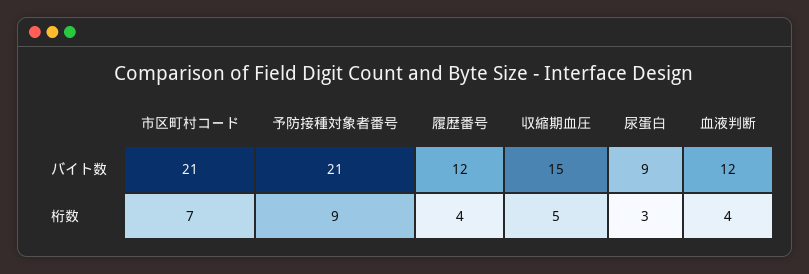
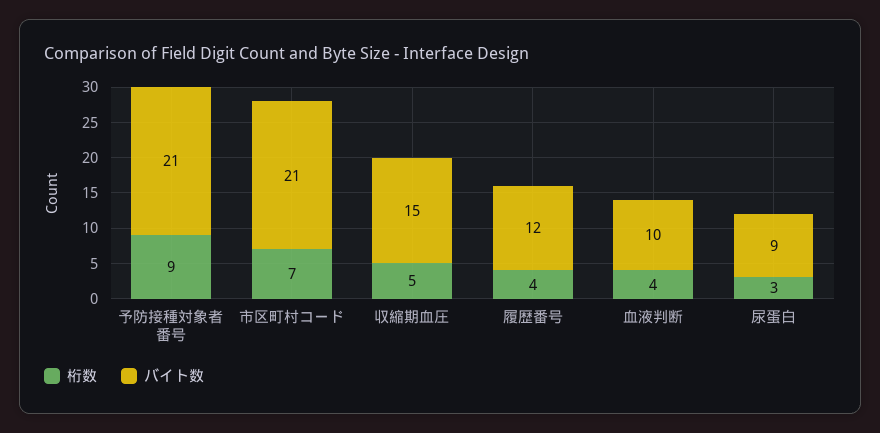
バイト数, 血液判断: 12 -> 10

